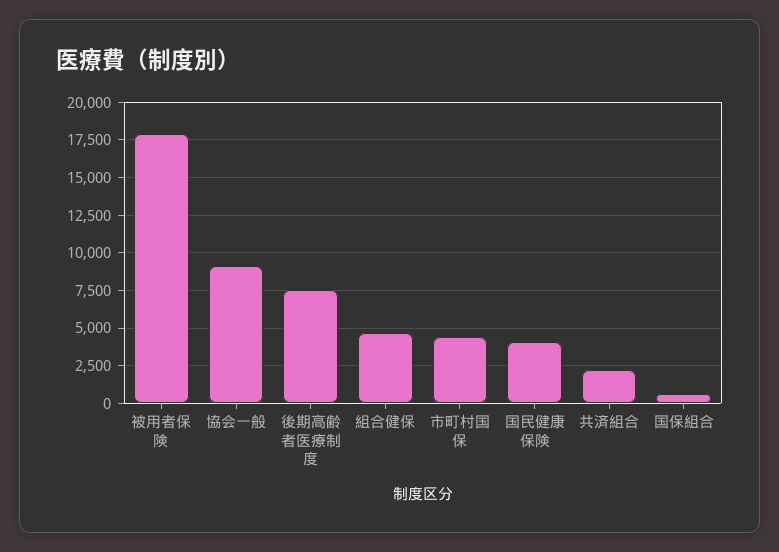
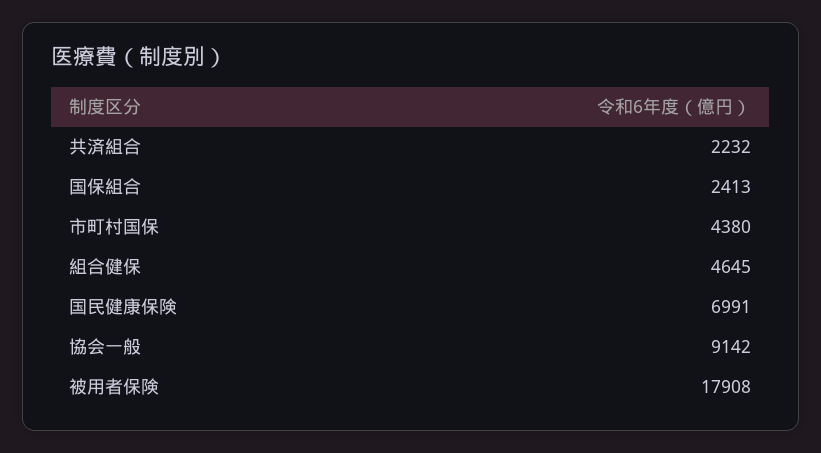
後期高齢者医療制度: 7500 -> none
国民健康保険: 4000 -> 6991
国保組合: 500 -> 2413

